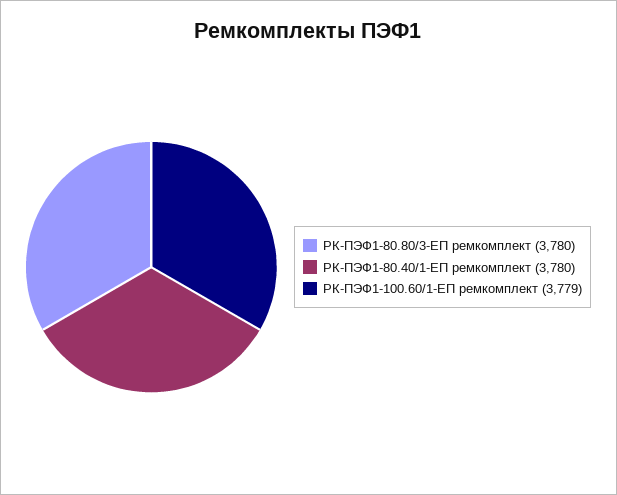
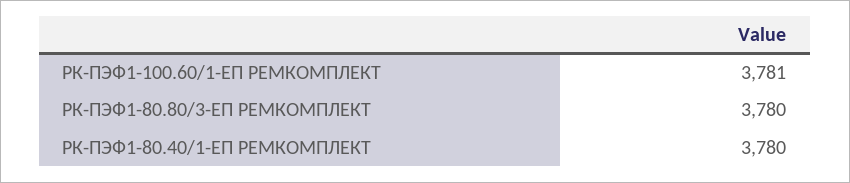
РК-ПЭФ1-100.60/1-ЕП ремкомплект: 3779 -> 3781

